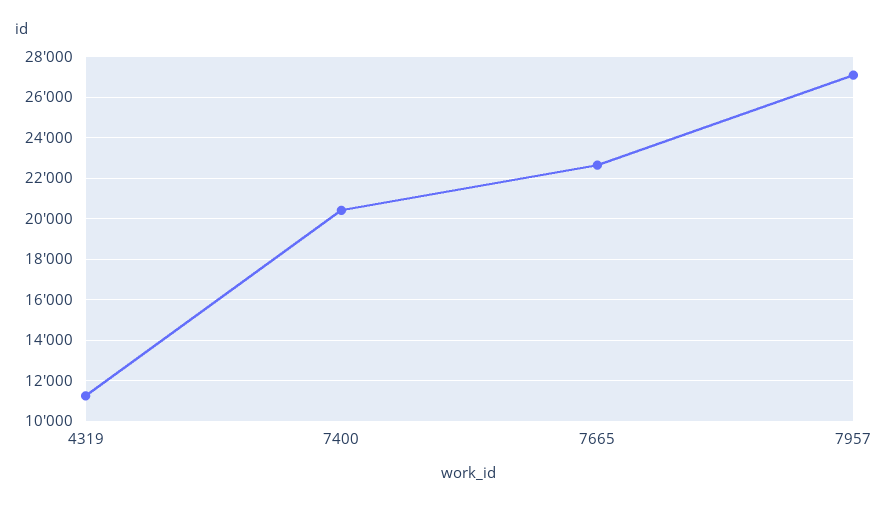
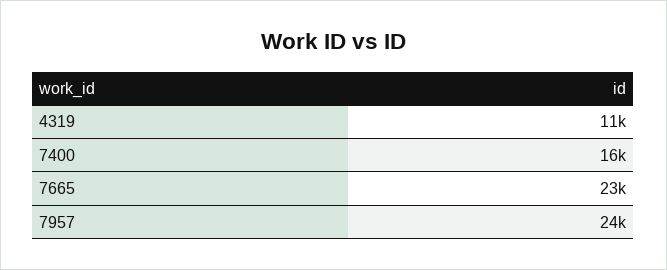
7400: 20500 -> 16000
7957: 27000 -> 24000

